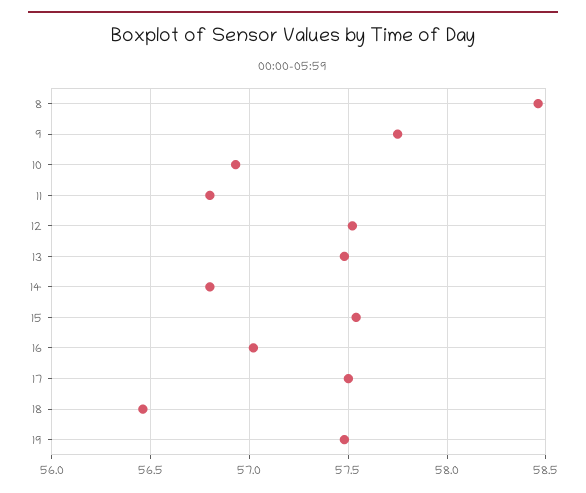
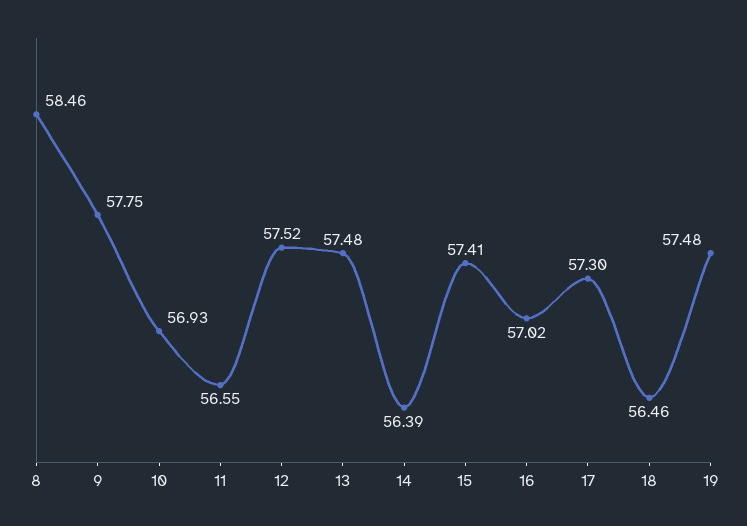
11: 56.8 -> 56.55
14: 56.8 -> 56.39
15: 57.55 -> 57.41
17: 57.5 -> 57.3

